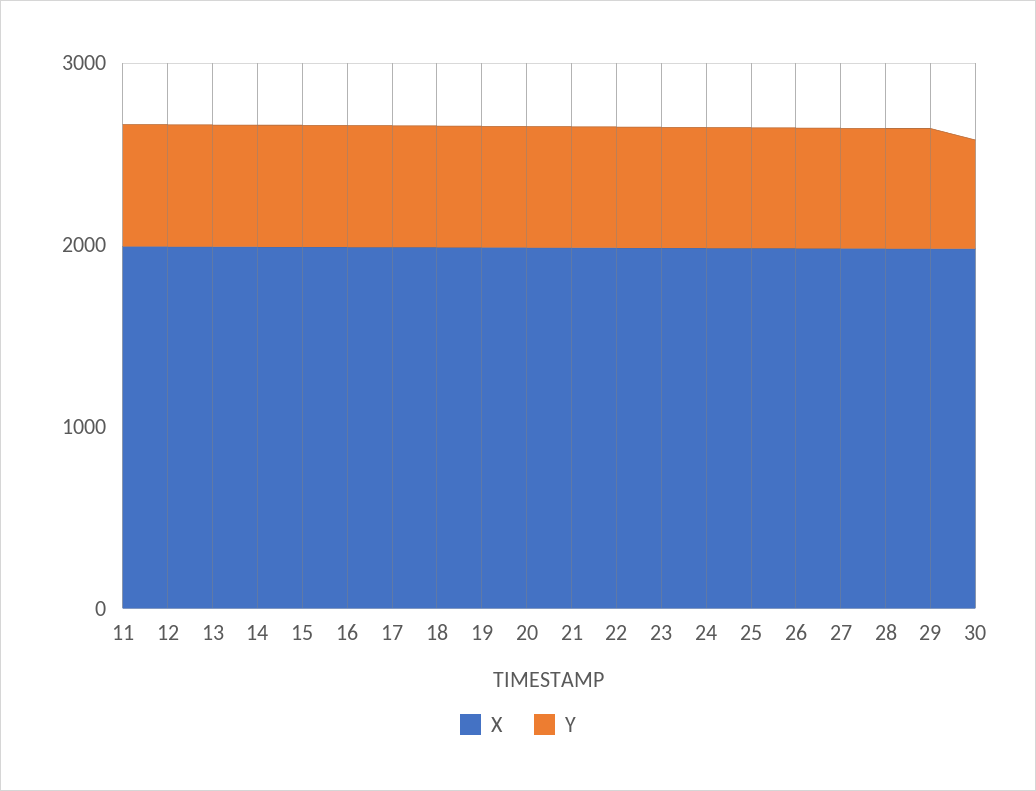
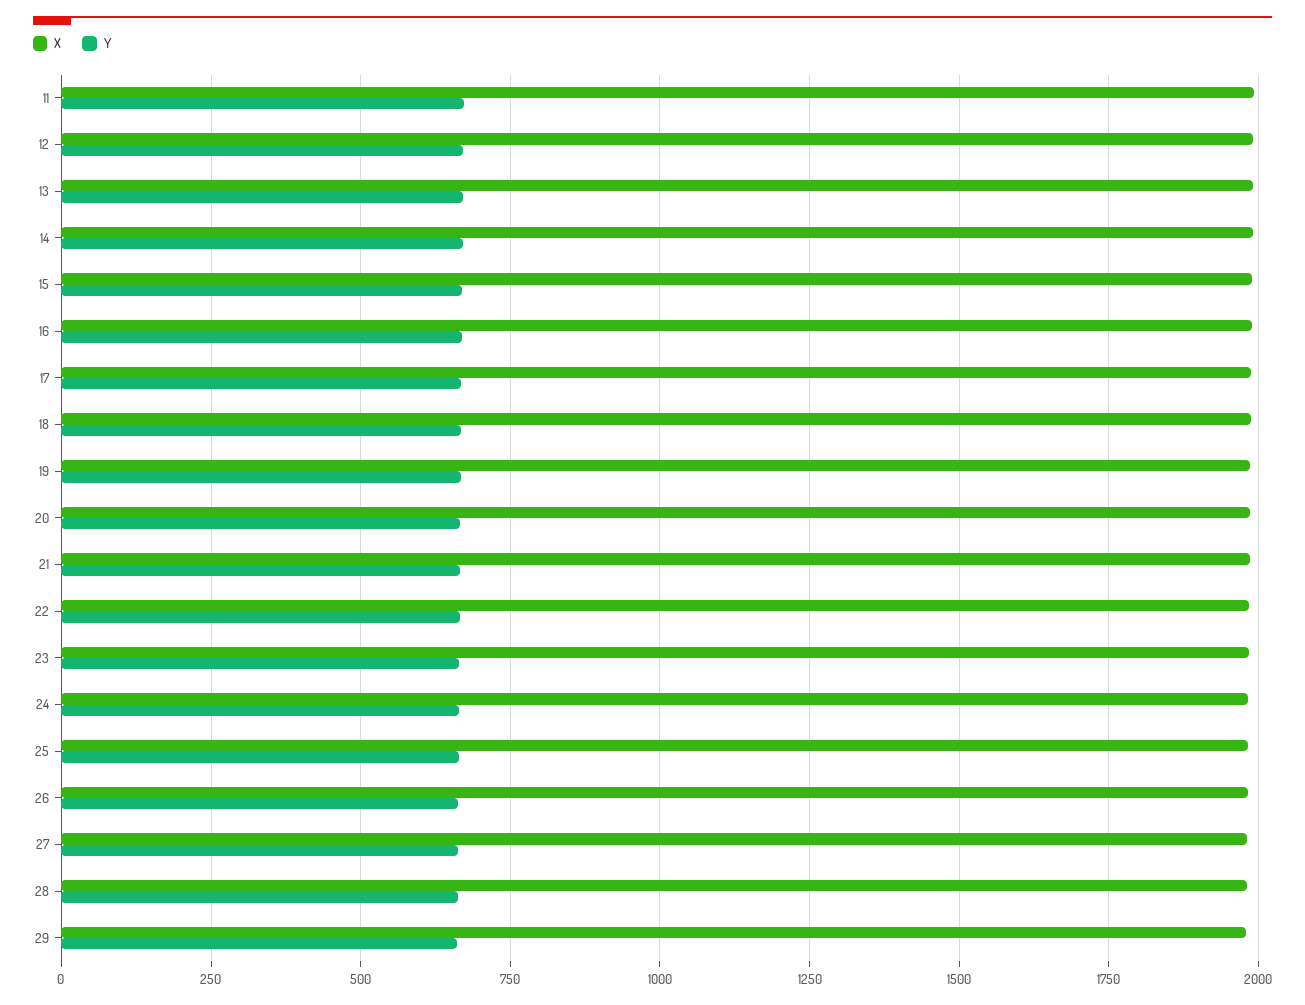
X, 30: 2000 -> none
Y, 30: 600 -> none

